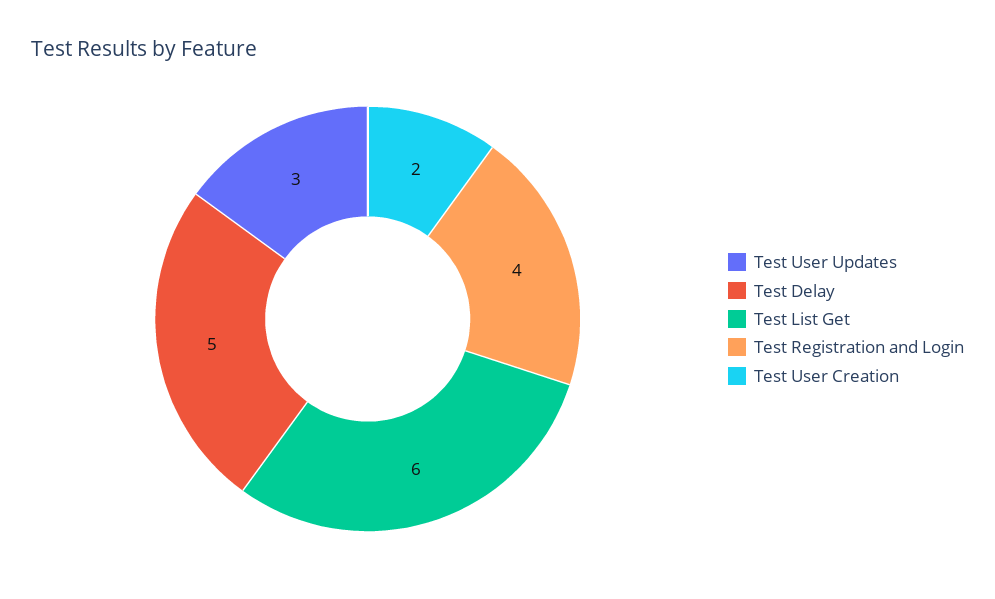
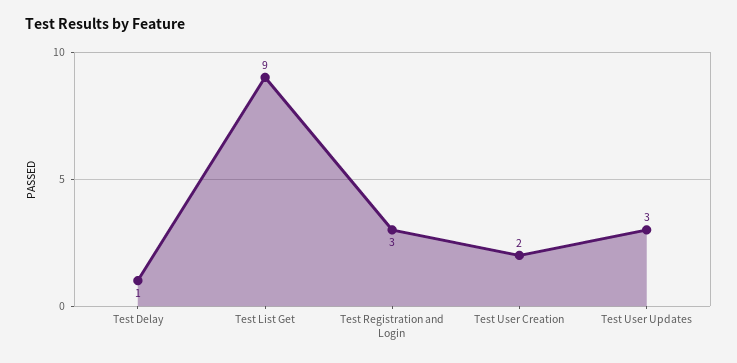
Test Delay: 5 -> 1
Test List Get: 6 -> 9
Test Registration and Login: 4 -> 3

